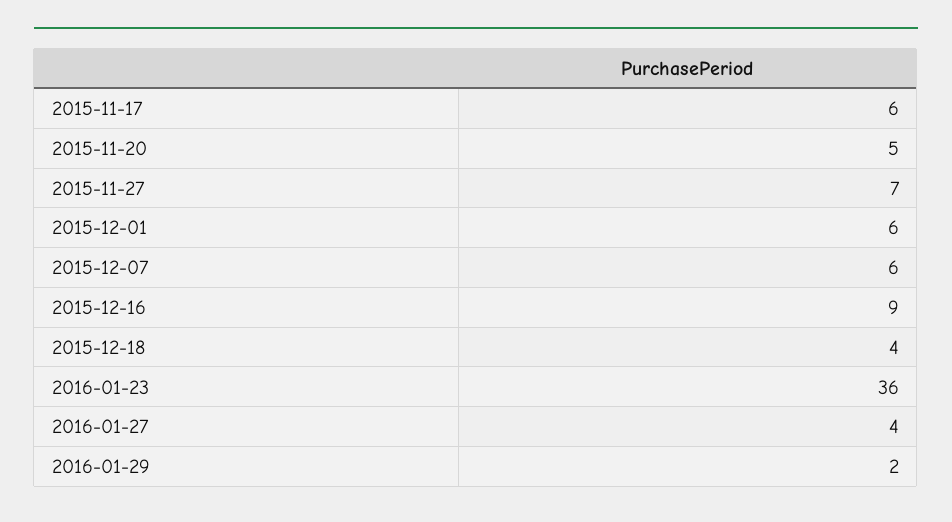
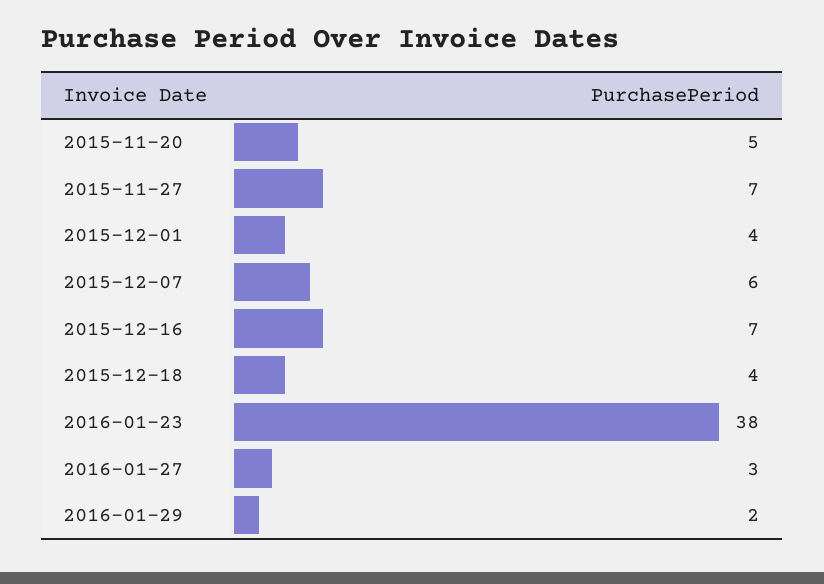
2015-11-17: 6 -> none
2015-12-01: 6 -> 4
2015-12-16: 9 -> 7
2016-01-23: 36 -> 38
2016-01-27: 4 -> 3

